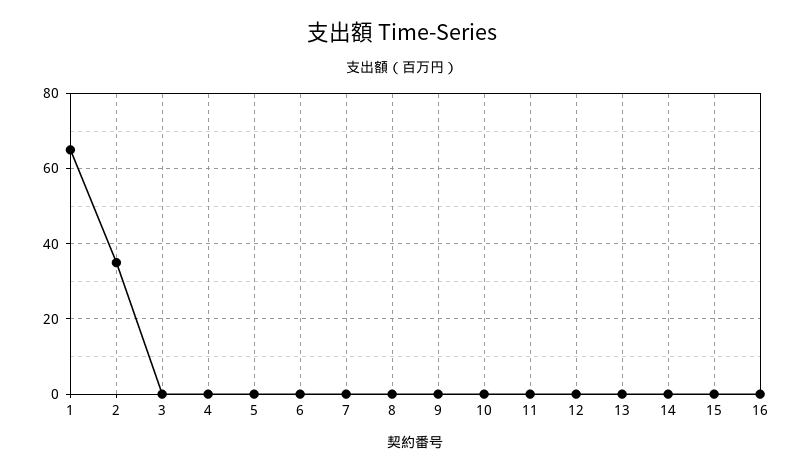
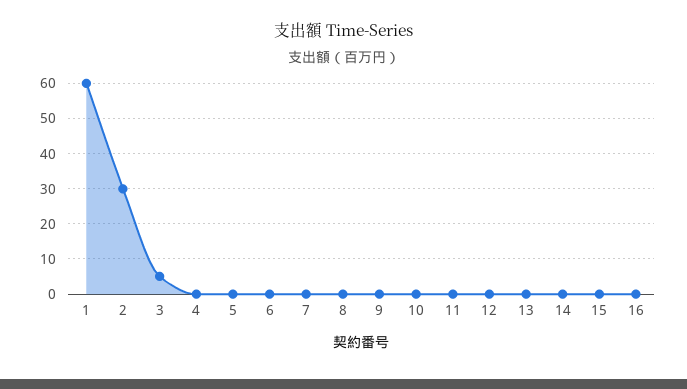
1: 65 -> 60
2: 35 -> 30
3: 0 -> 5

